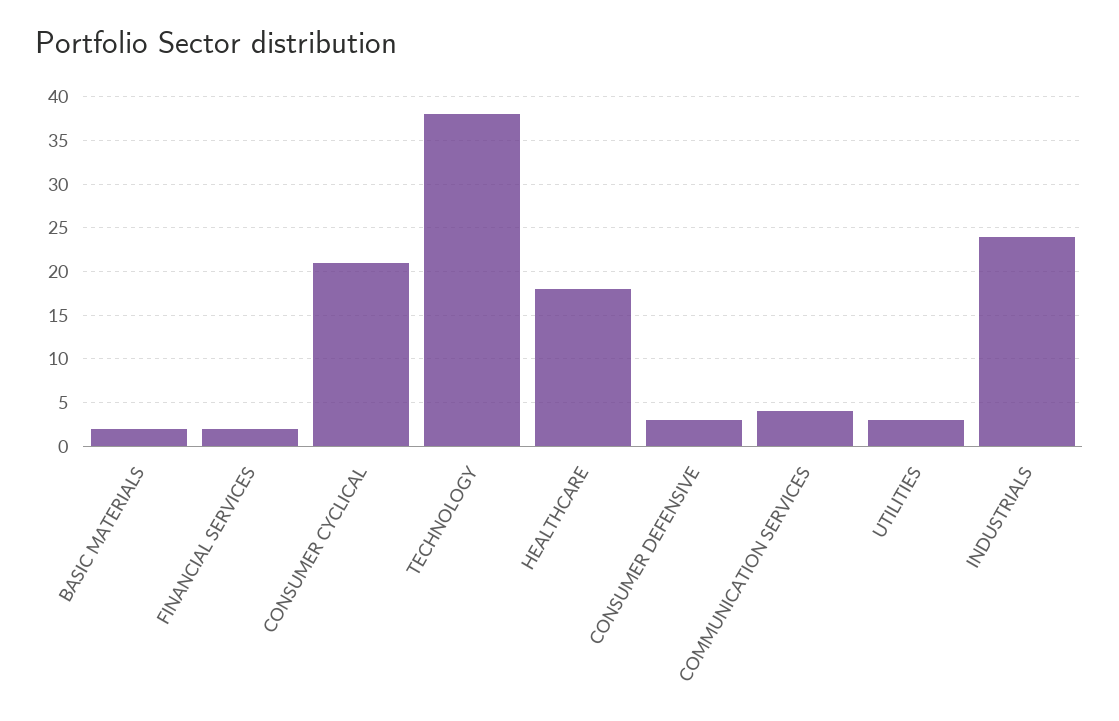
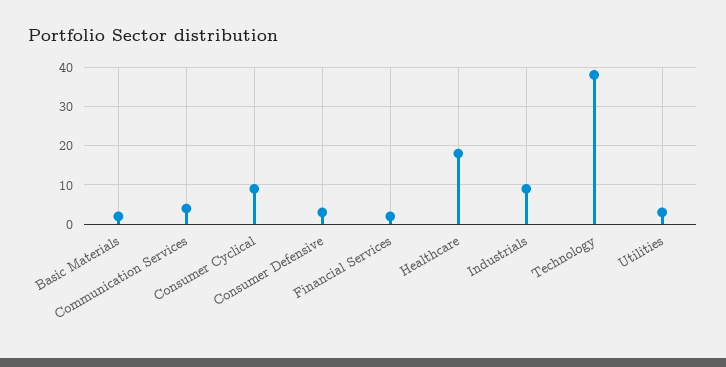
CONSUMER CYCLICAL: 21 -> 10
INDUSTRIALS: 24 -> 10

